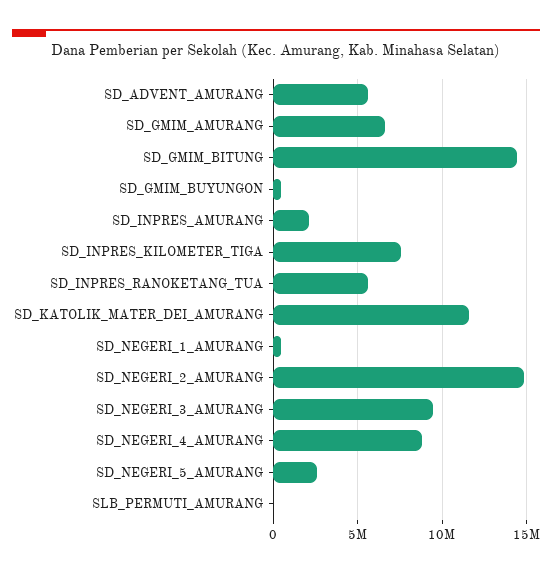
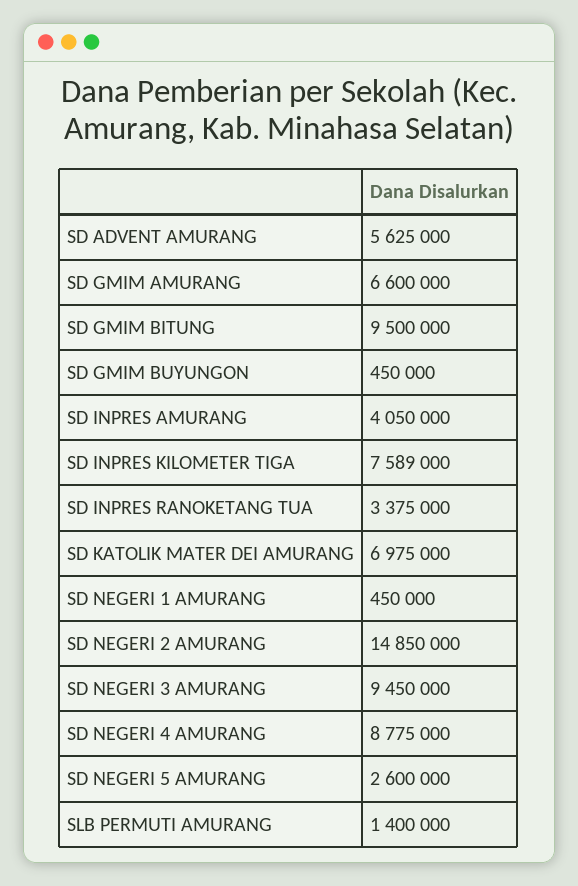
SD_GMIM_BITUNG: 14500000 -> 9500000
SD_INPRES_AMURANG: 2000000 -> 4050000
SD_INPRES_RANOKETANG_TUA: 5500000 -> 3375000
SD_KATOLIK_MATER_DEI_AMURANG: 11500000 -> 6975000
SLB_PERMUTI_AMURANG: 0 -> 1400000

